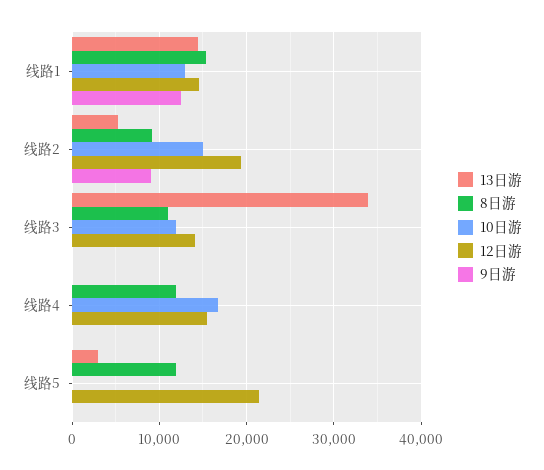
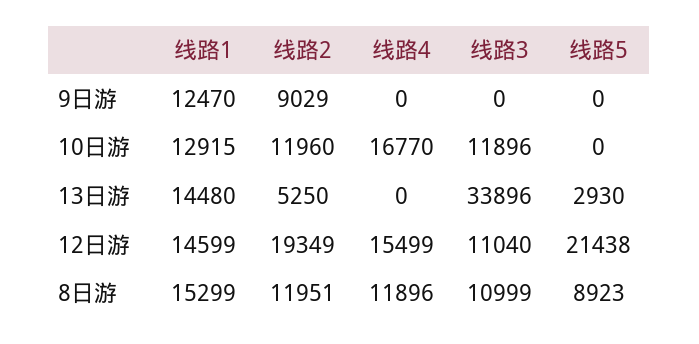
8日游, 线路2: 9000 -> 11951
10日游, 线路2: 15000 -> 11960
12日游, 线路3: 14000 -> 11040
8日游, 线路5: 12000 -> 8923

